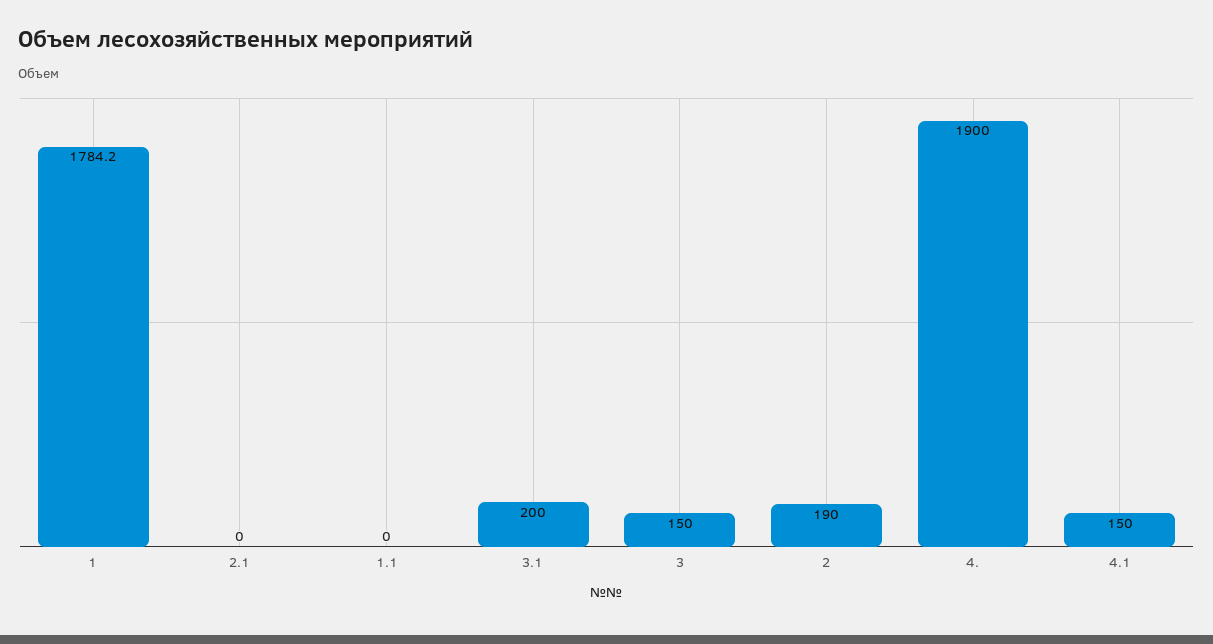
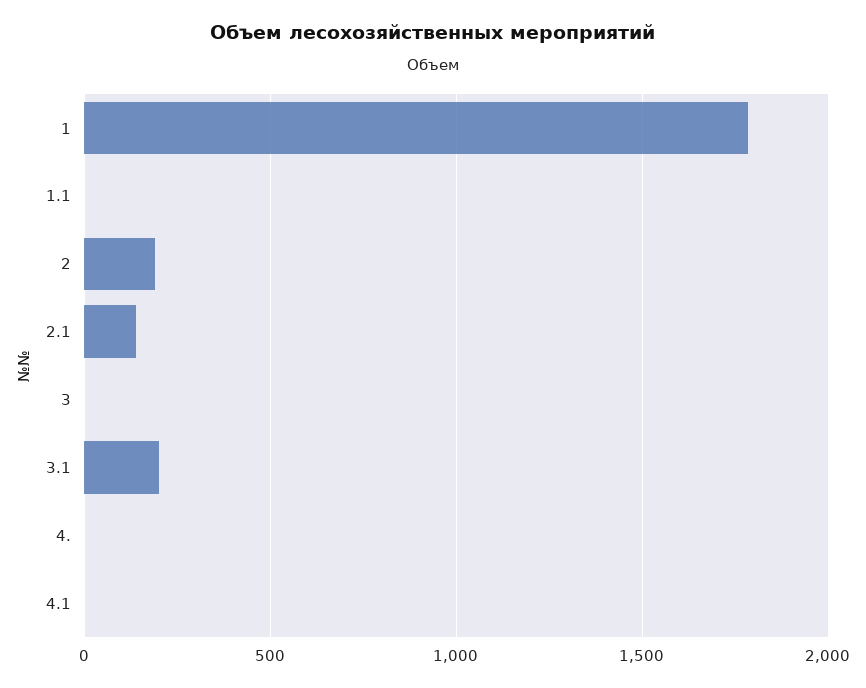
2.1: 0 -> 150
3: 150 -> 0
4.: 1900 -> 0
4.1: 150 -> 0

